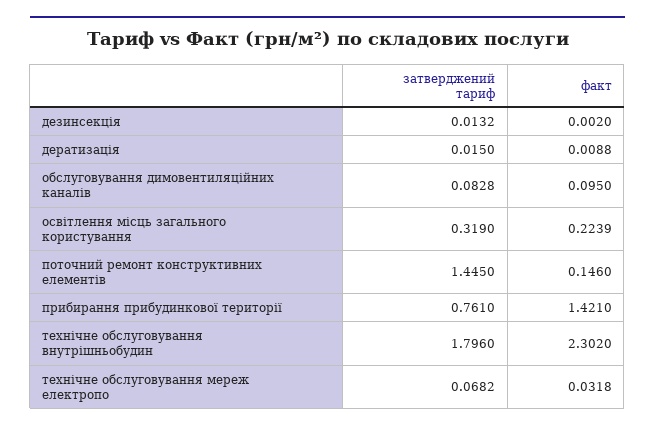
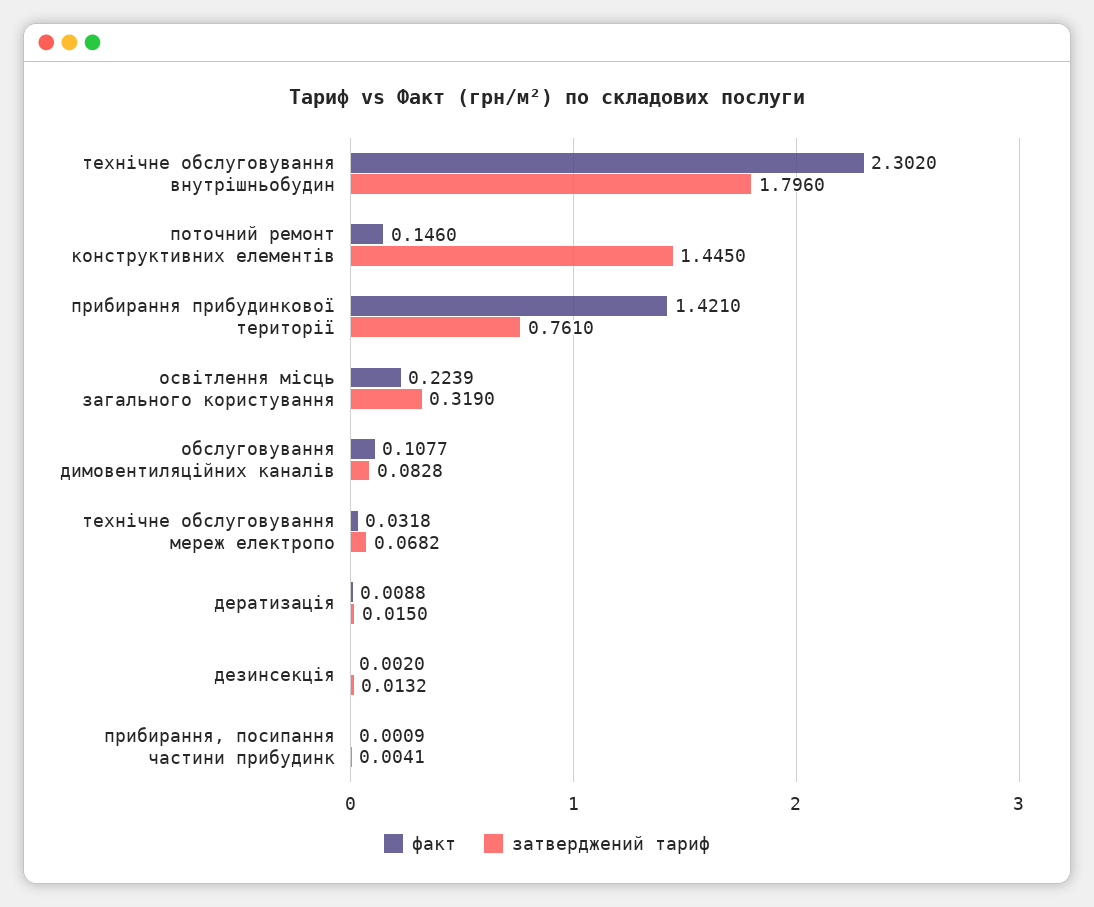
факт, обслуговування димовентиляційних каналів: 0.095 -> 0.1077
факт, прибирання, посипання частини прибудинк: none -> 0.0009
затверджений тариф, прибирання, посипання частини прибудинк: none -> 0.0041

